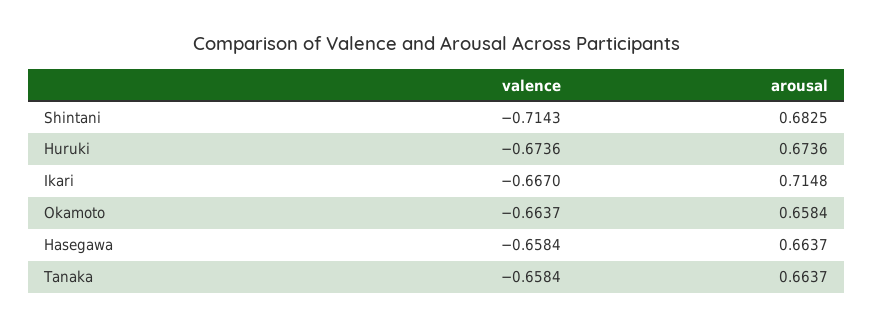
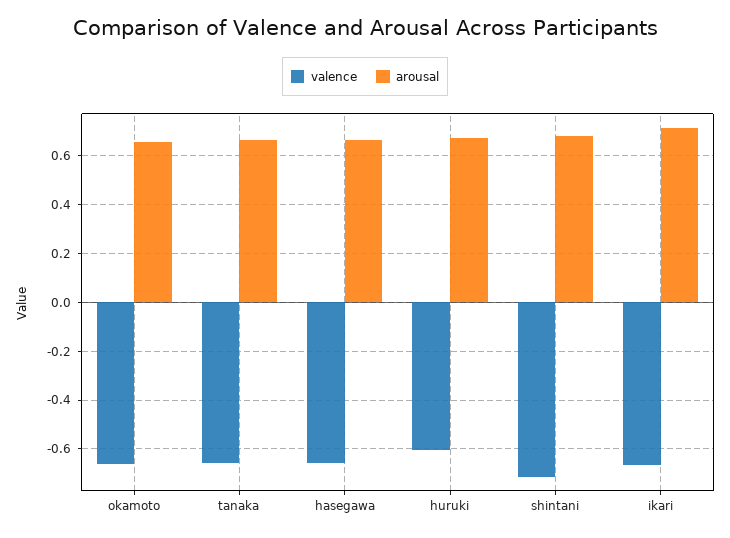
valence, Huruki: -0.6736 -> -0.6

